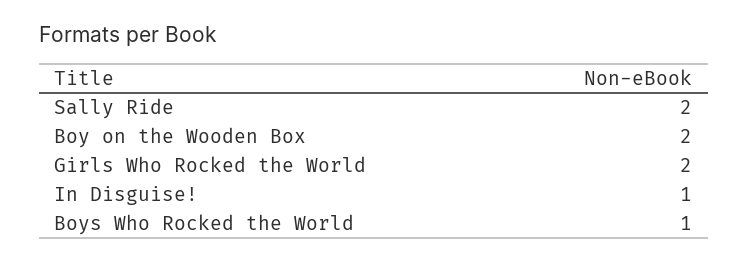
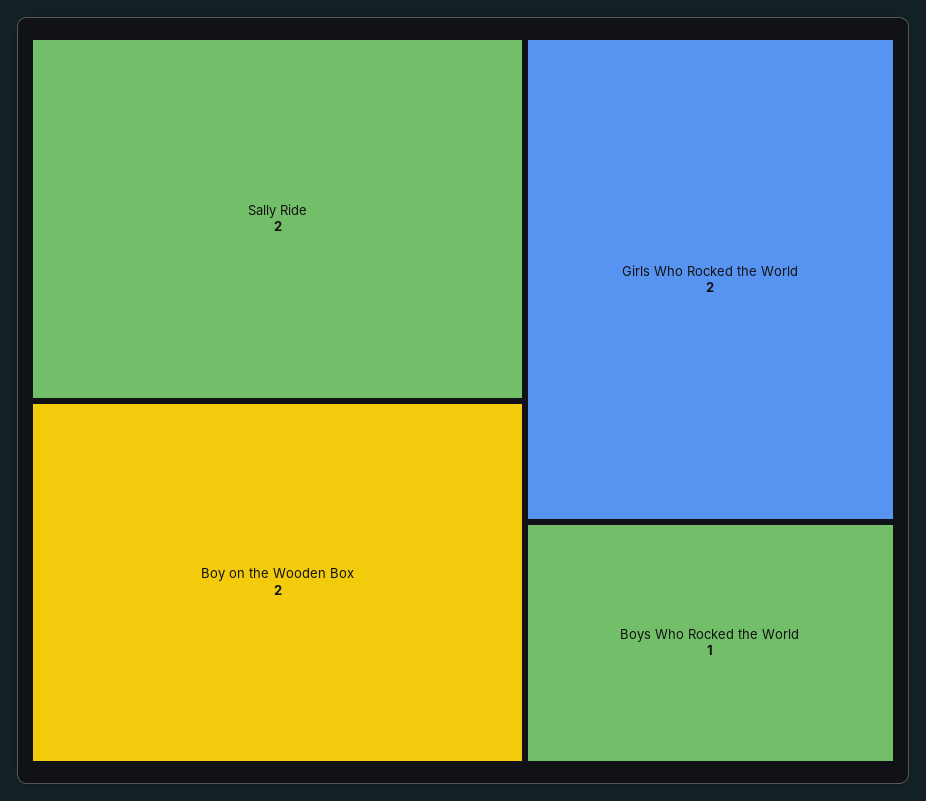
In Disguise!: 1 -> none

